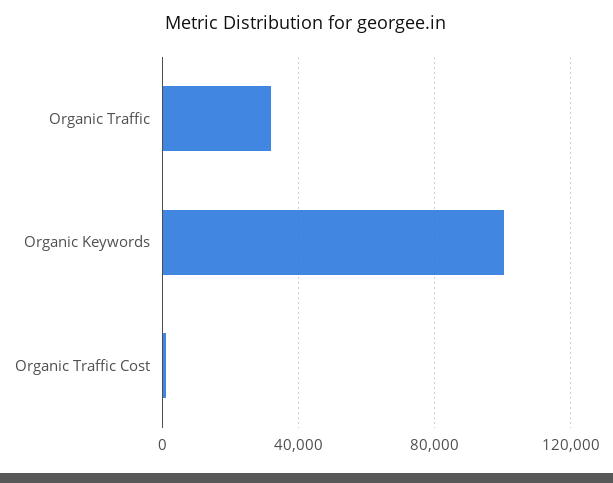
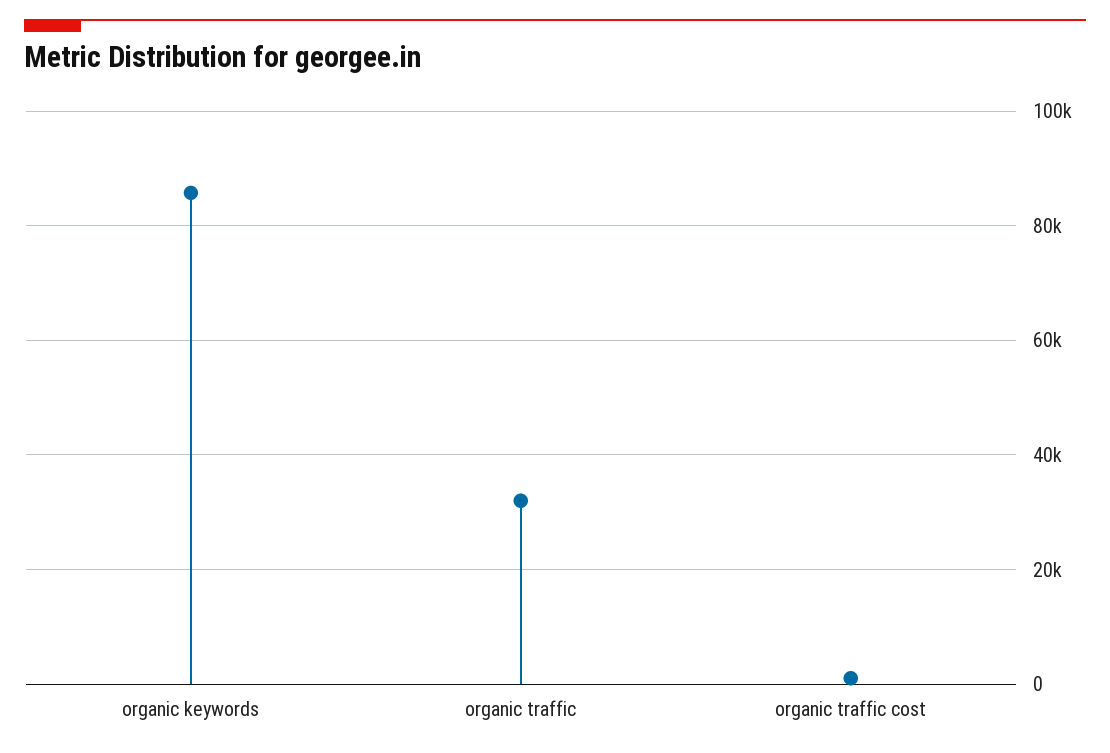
Organic Keywords: 100000 -> 86000

